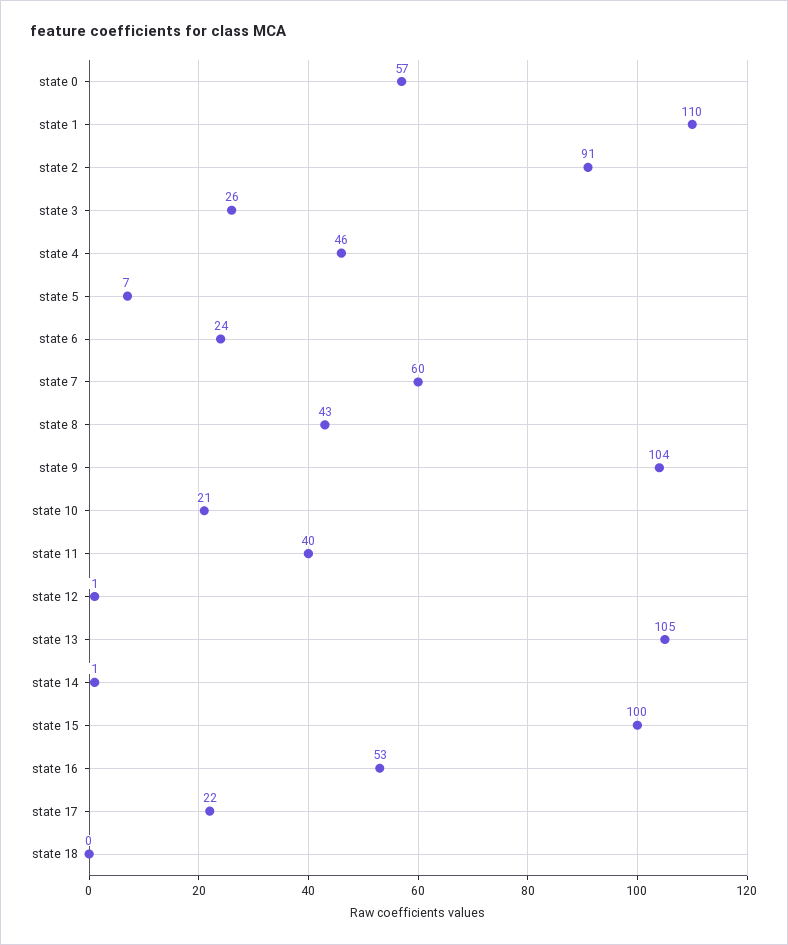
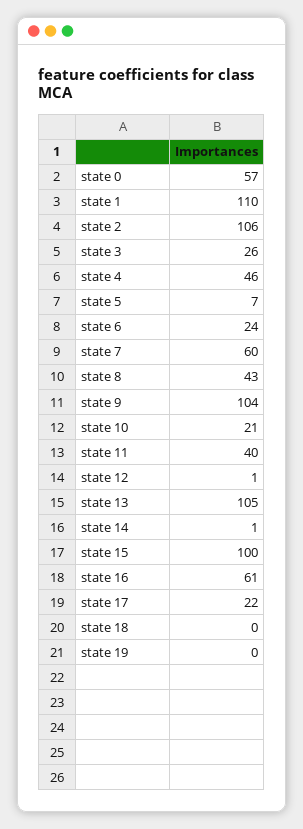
state 2: 91 -> 106
state 16: 53 -> 61
state 19: none -> 0

